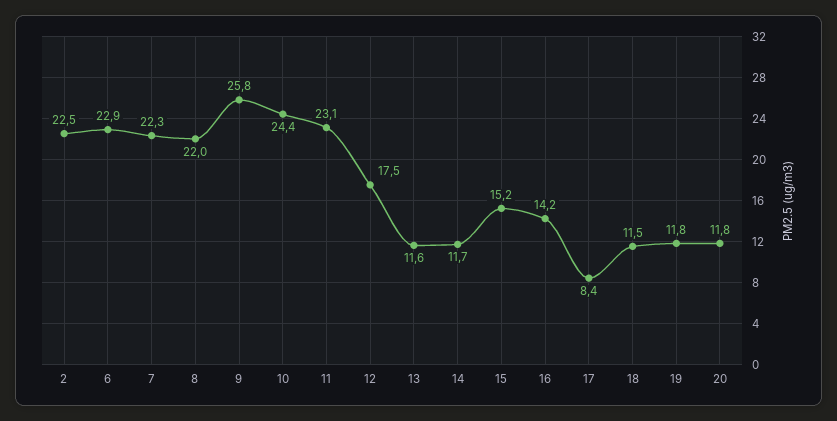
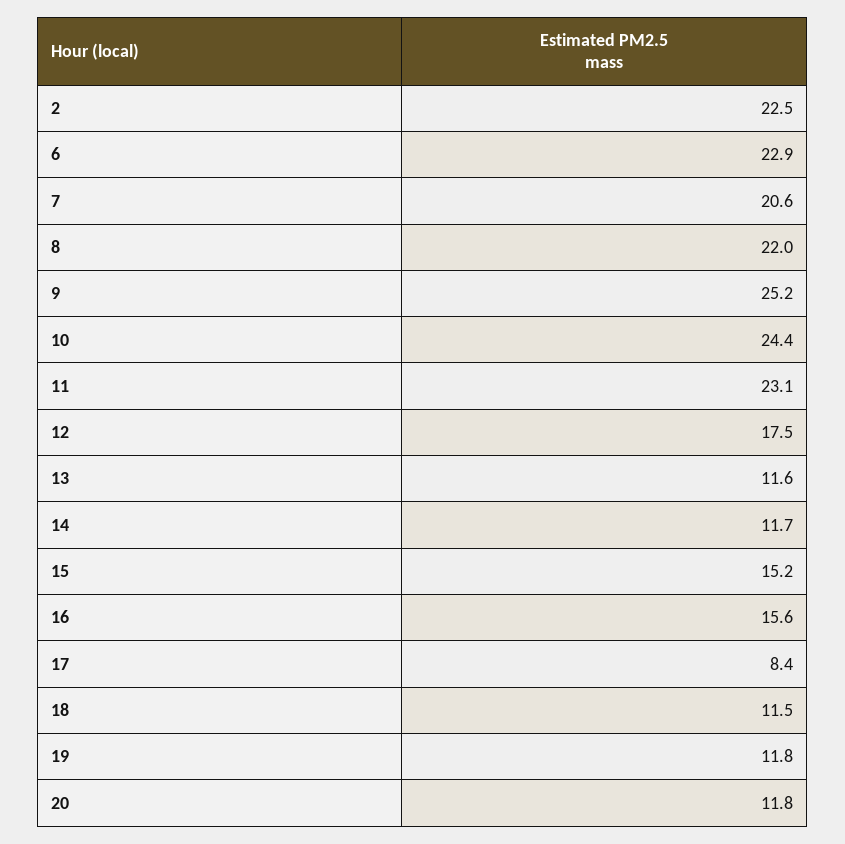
7: 22.3 -> 20.6
9: 25.8 -> 25.2
16: 14.2 -> 15.6

